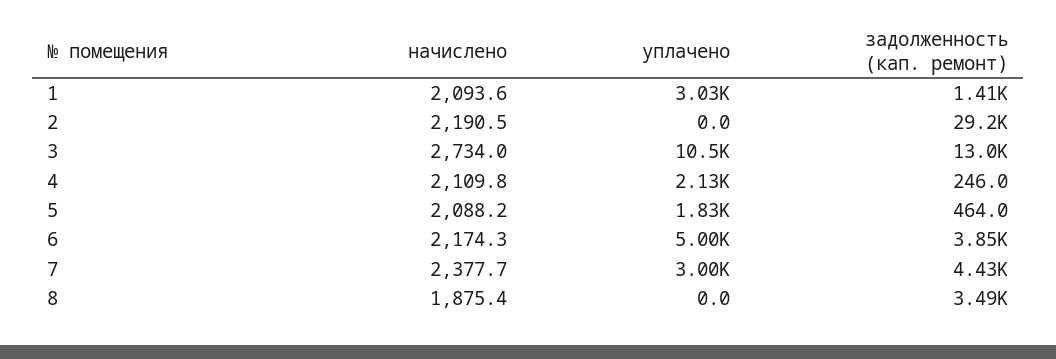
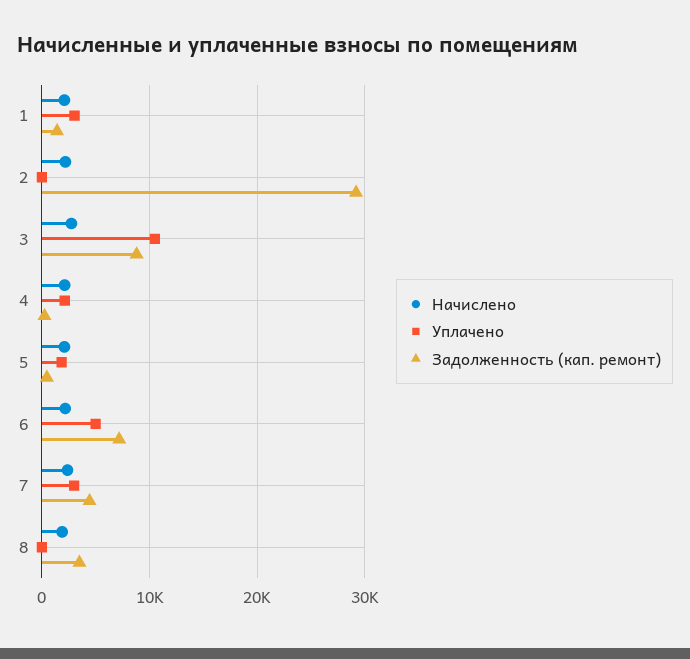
задолженность (кап. ремонт), 3: 13000 -> 9000
задолженность (кап. ремонт), 6: 3850 -> 7000

